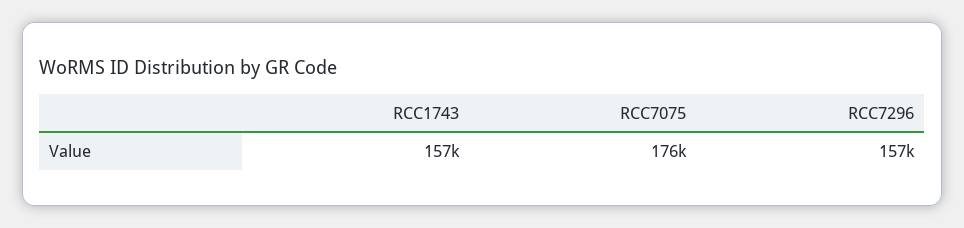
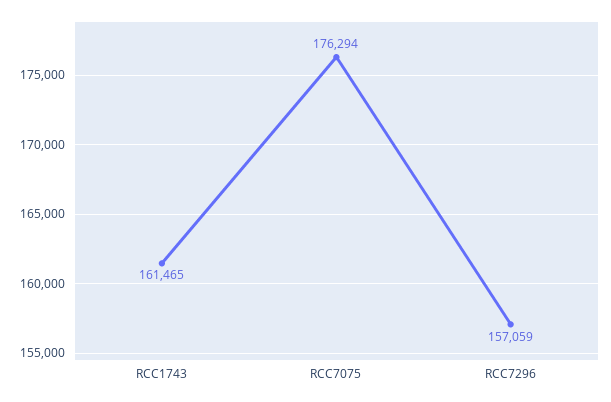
RCC1743: 157000 -> 161465

